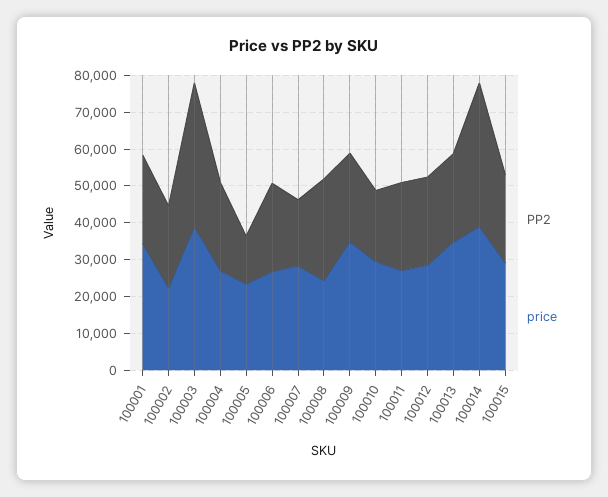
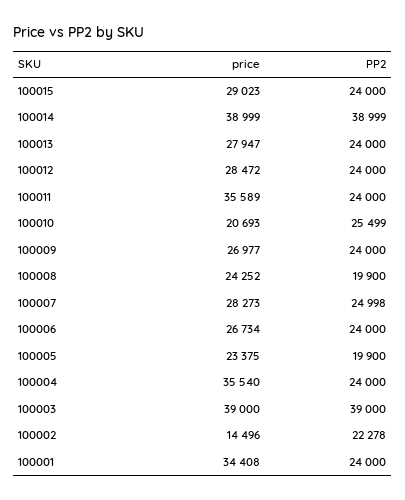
price, 100002: 22500 -> 14496
price, 100004: 27500 -> 35540
PP2, 100005: 12500 -> 19900
PP2, 100007: 17500 -> 24998
PP2, 100008: 27500 -> 19900
price, 100009: 35000 -> 26977
PP2, 100010: 20000 -> 25499
price, 100010: 30000 -> 20693
price, 100011: 27500 -> 35589
price, 100013: 35000 -> 27947

